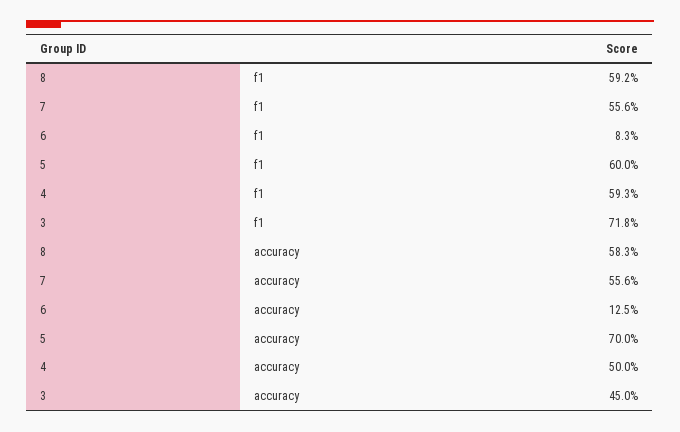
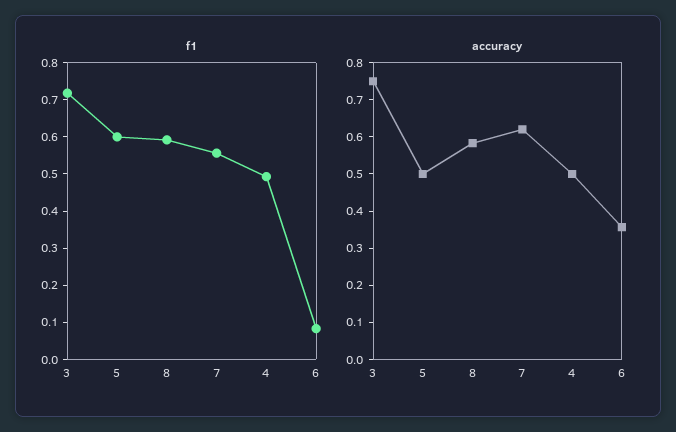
f1, 4: 0.593 -> 0.5
accuracy, 7: 0.556 -> 0.625
accuracy, 6: 0.125 -> 0.35
accuracy, 5: 0.7 -> 0.5
accuracy, 3: 0.45 -> 0.75

